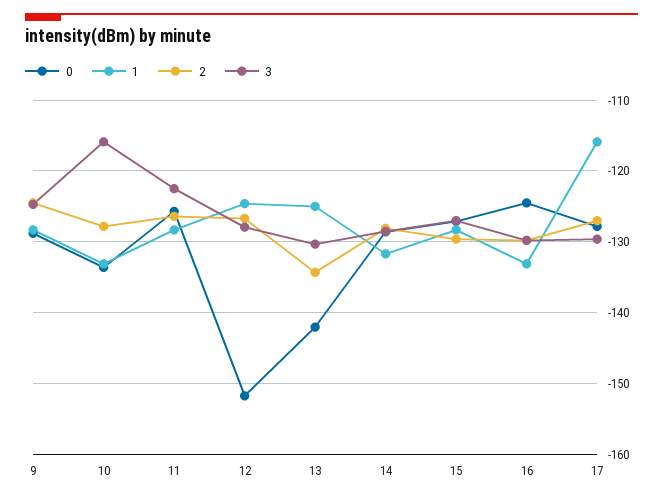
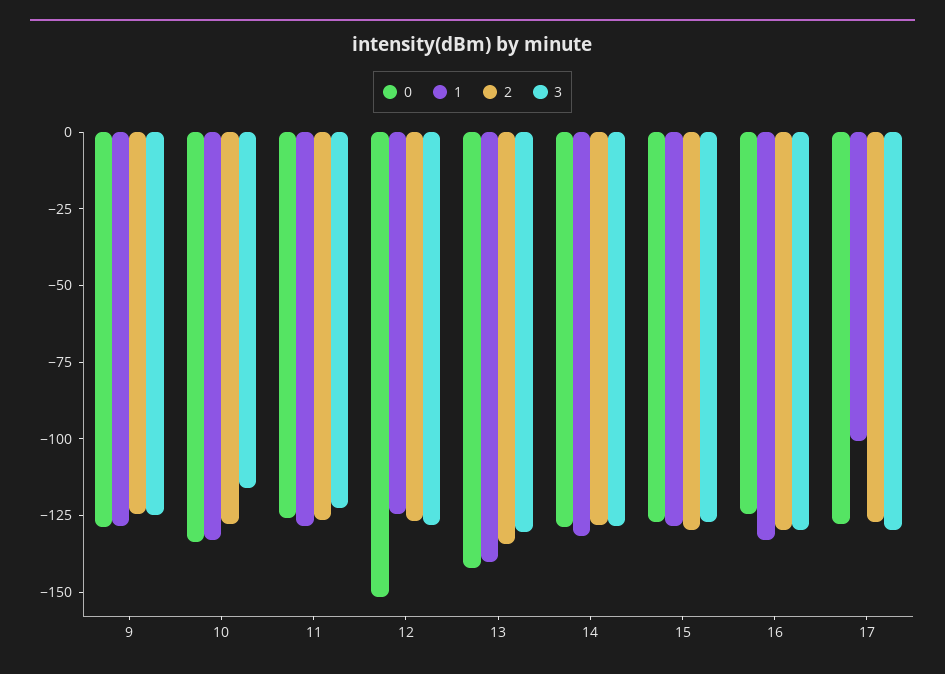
1, 13: -125 -> -140
1, 17: -116 -> -100

